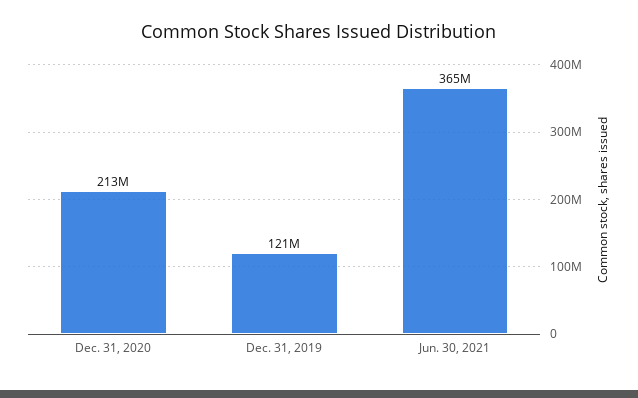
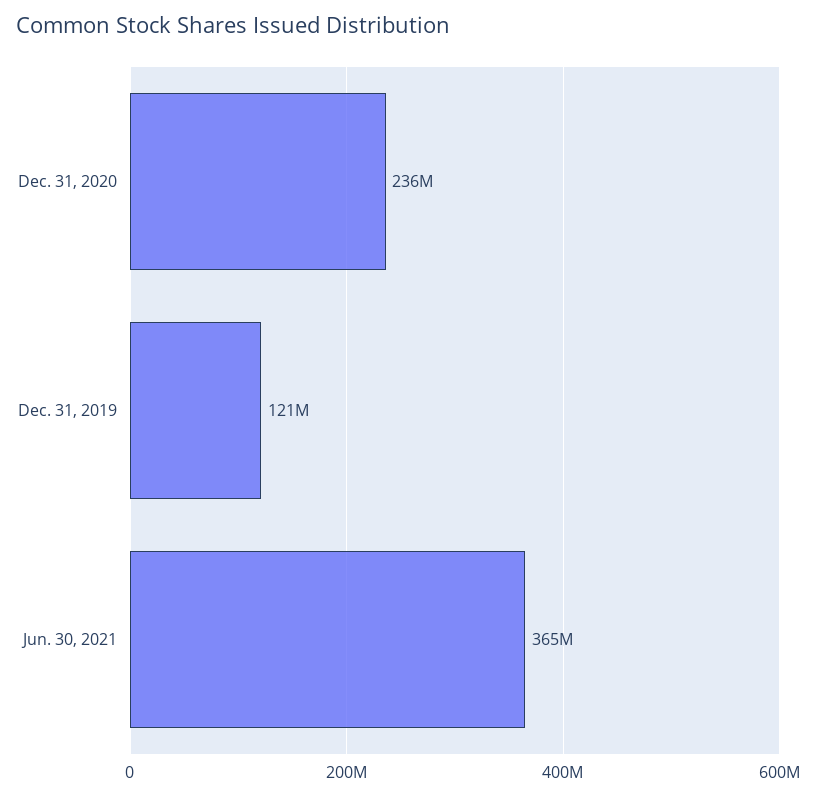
Dec. 31, 2020: 213000000 -> 236000000

